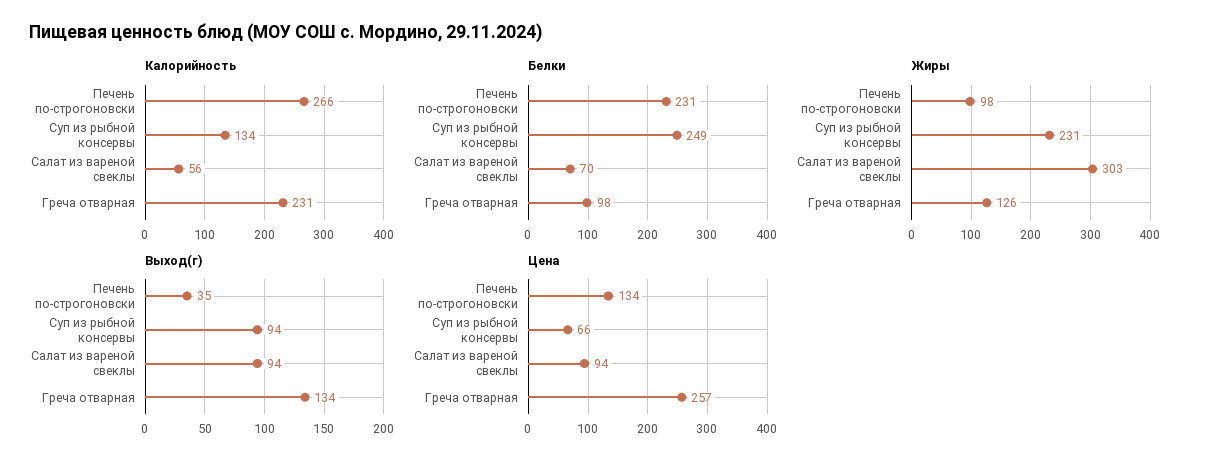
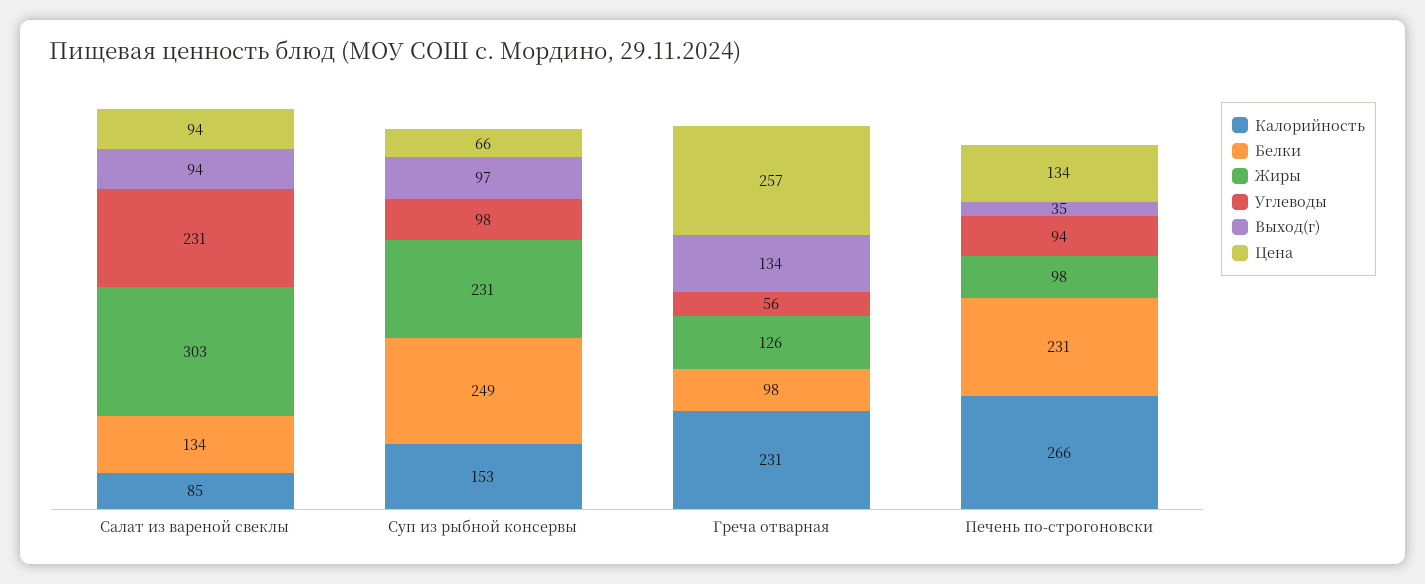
Калорийность, Суп из рыбной консервы: 134 -> 153
Калорийность, Салат из вареной свеклы: 56 -> 85
Белки, Салат из вареной свеклы: 70 -> 134
Выход(г), Суп из рыбной консервы: 94 -> 97
Углеводы, Салат из вареной свеклы: none -> 231
Углеводы, Суп из рыбной консервы: none -> 98
Углеводы, Греча отварная: none -> 56
Углеводы, Печень по-строгоновски: none -> 94

